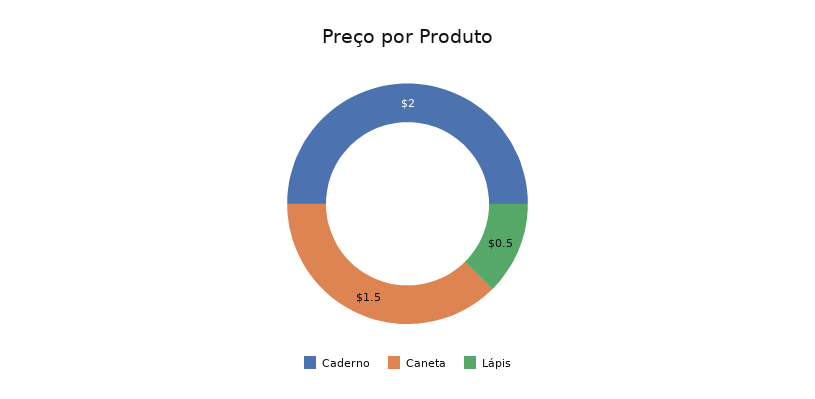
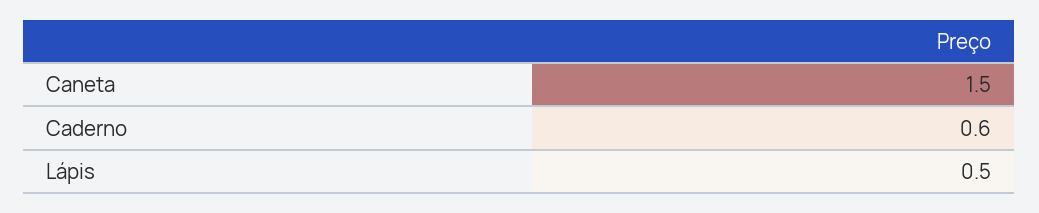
Caderno: 2 -> 0.6

